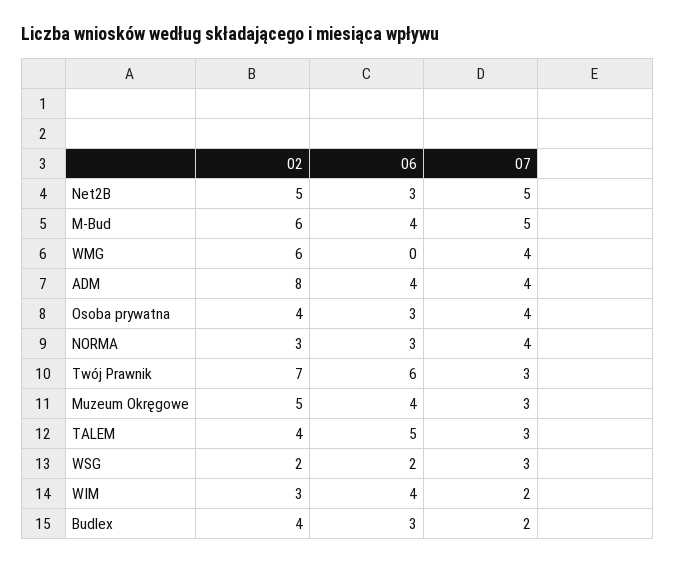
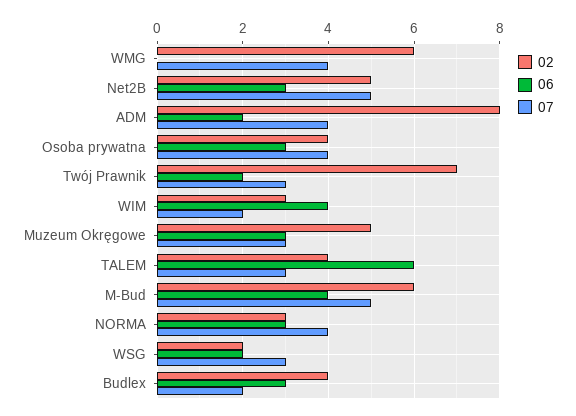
06, ADM: 4 -> 2
06, Twój Prawnik: 6 -> 2
06, Muzeum Okręgowe: 4 -> 3
06, TALEM: 5 -> 6

